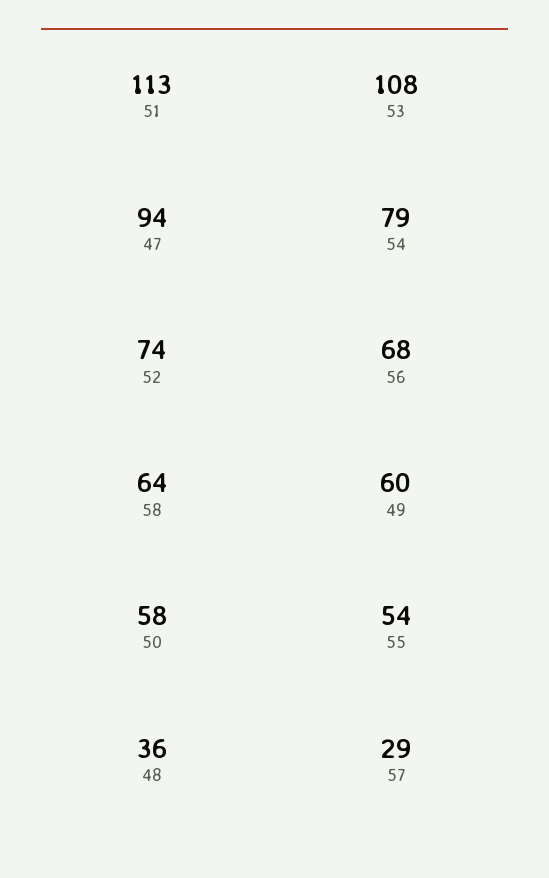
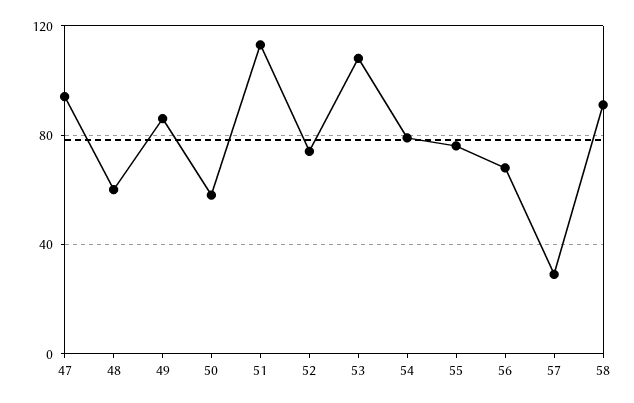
58: 64 -> 90
49: 60 -> 85
55: 54 -> 75
48: 36 -> 60

